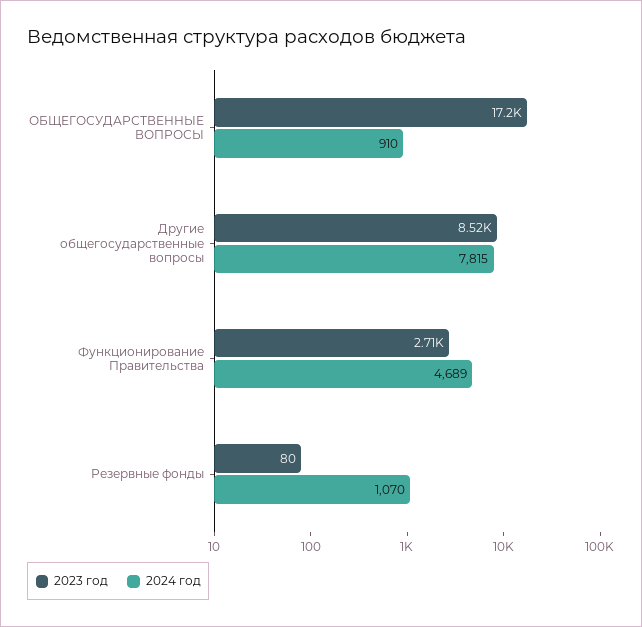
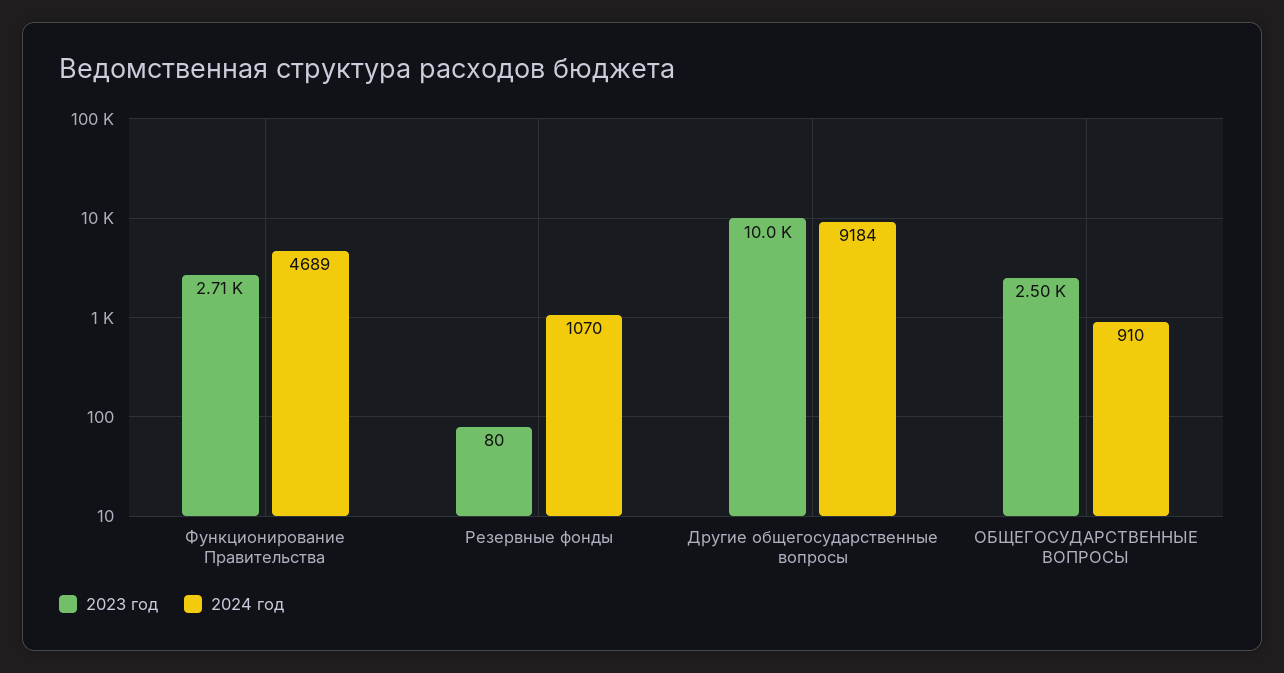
2023 год, ОБЩЕГОСУДАРСТВЕННЫЕ ВОПРОСЫ: 17200 -> 2500
2023 год, Другие общегосударственные вопросы: 8520 -> 10000
2024 год, Другие общегосударственные вопросы: 7815 -> 9184

